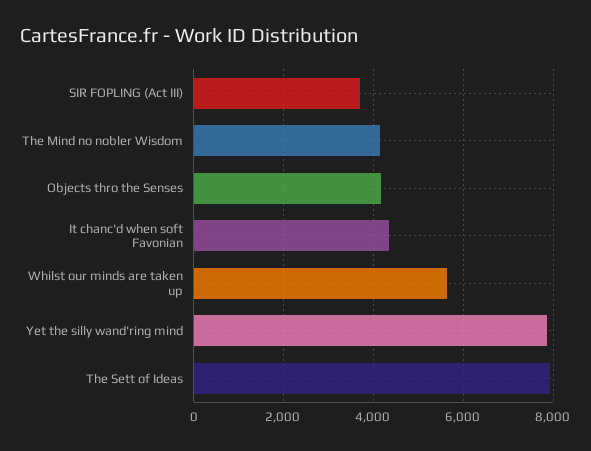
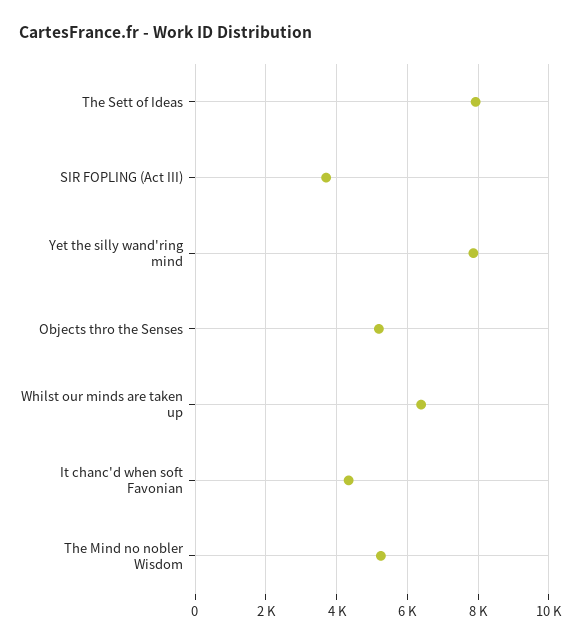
The Mind no nobler Wisdom: 4200 -> 5200
Objects thro the Senses: 4200 -> 5200
Whilst our minds are taken up: 5600 -> 6400

